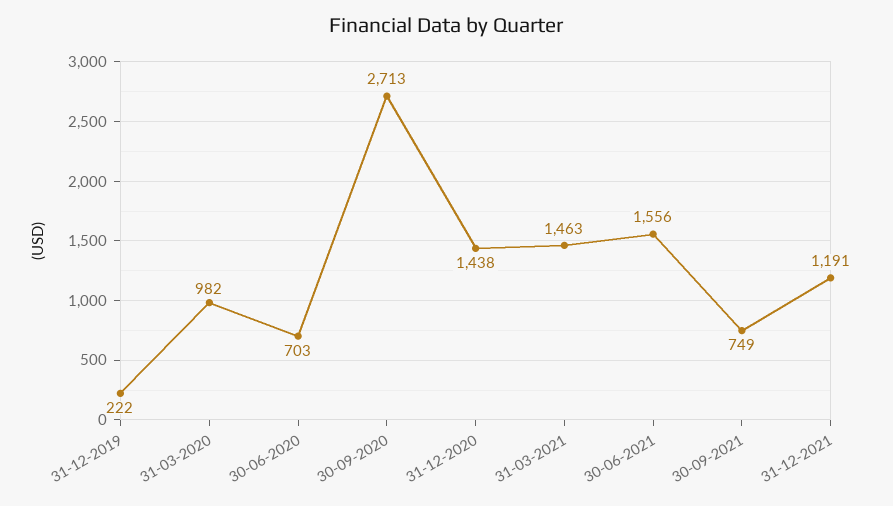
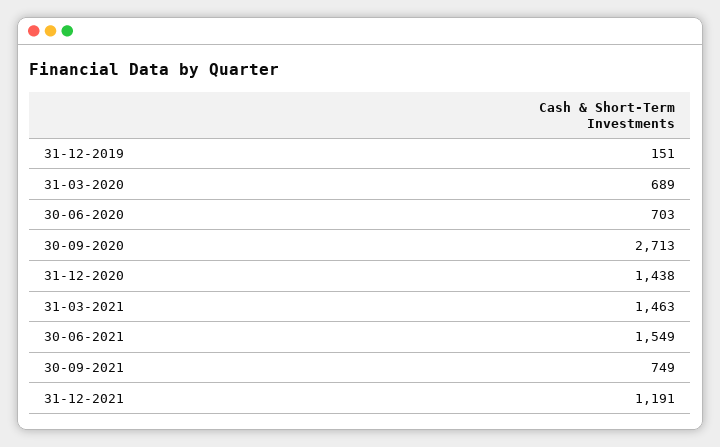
31-12-2019: 222 -> 151
31-03-2020: 982 -> 689
30-06-2021: 1556 -> 1549

